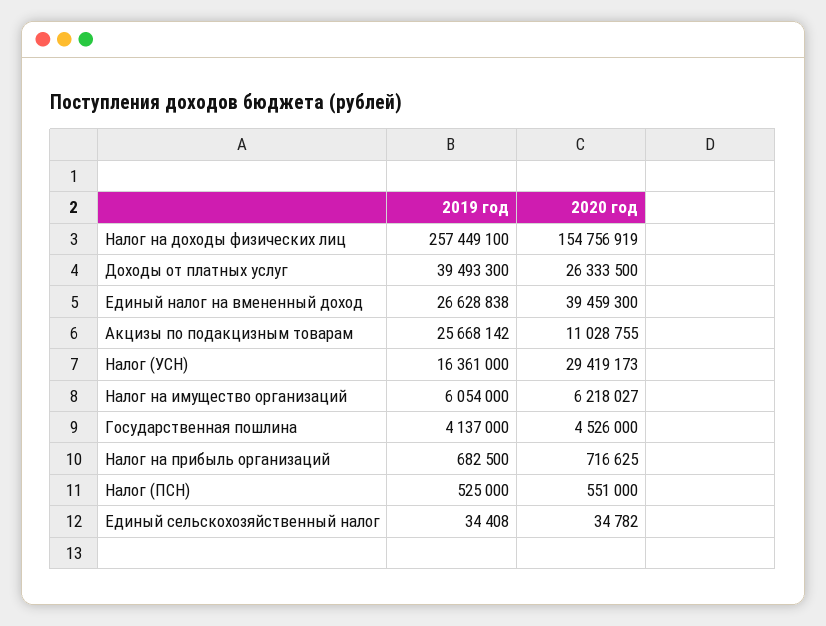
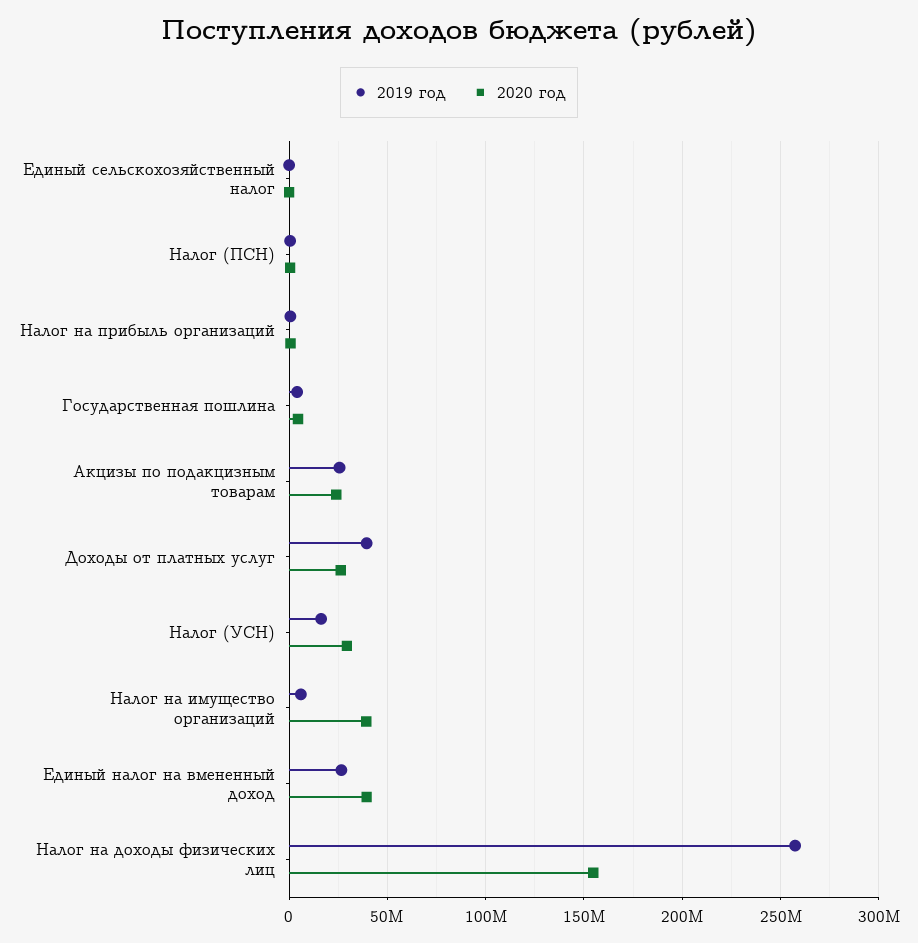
2020 год, Акцизы по подакцизным товарам: 11028755 -> 25000000
2020 год, Налог на имущество организаций: 6218027 -> 40000000

